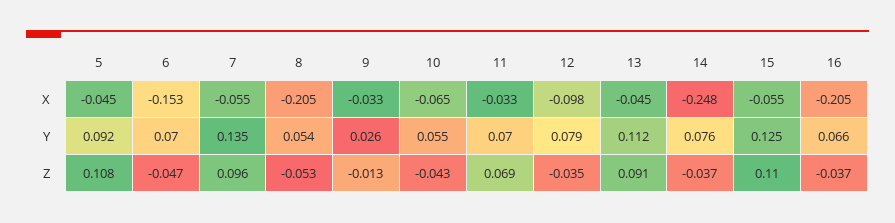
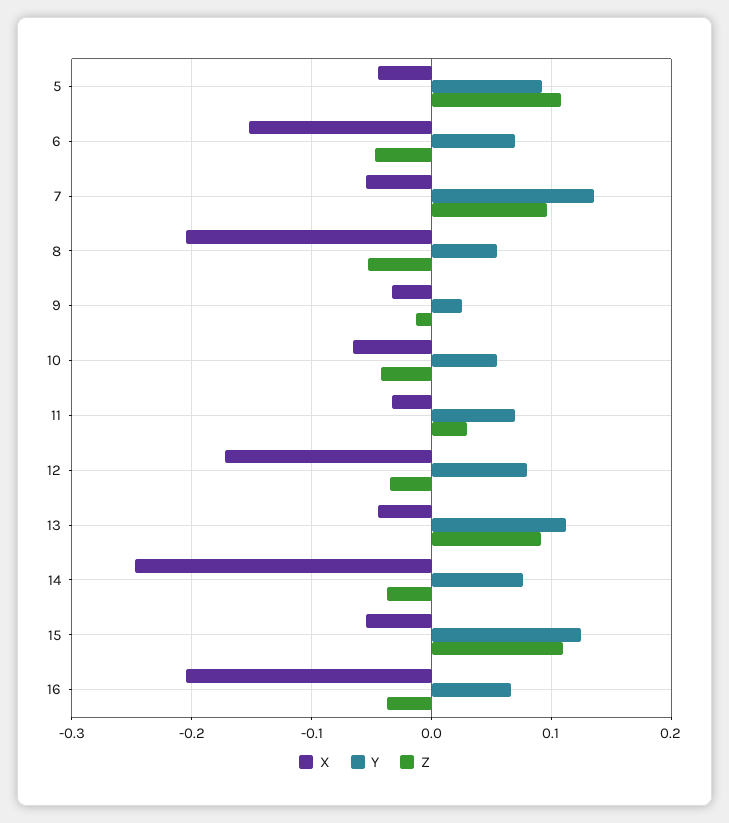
X, 12: -0.098 -> -0.17
Z, 11: 0.069 -> 0.03

